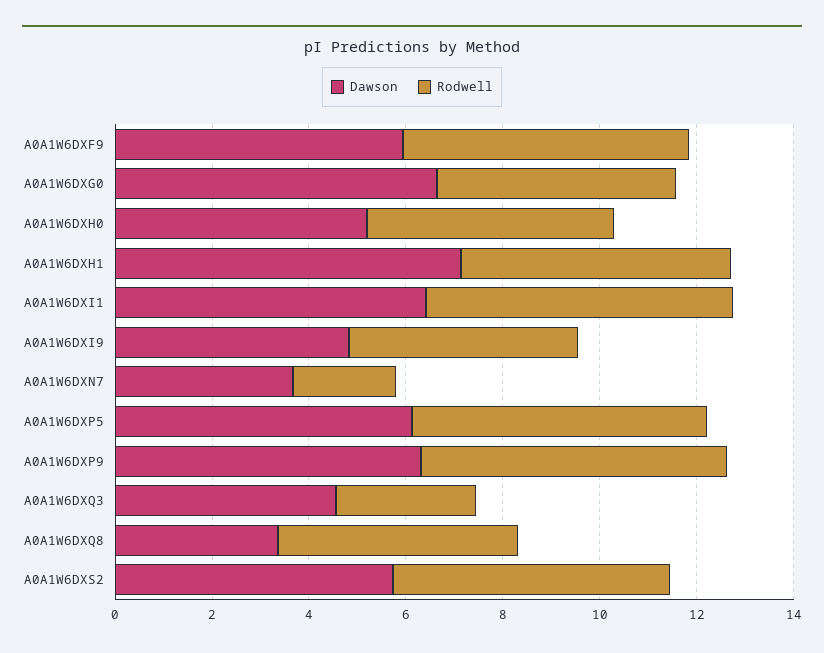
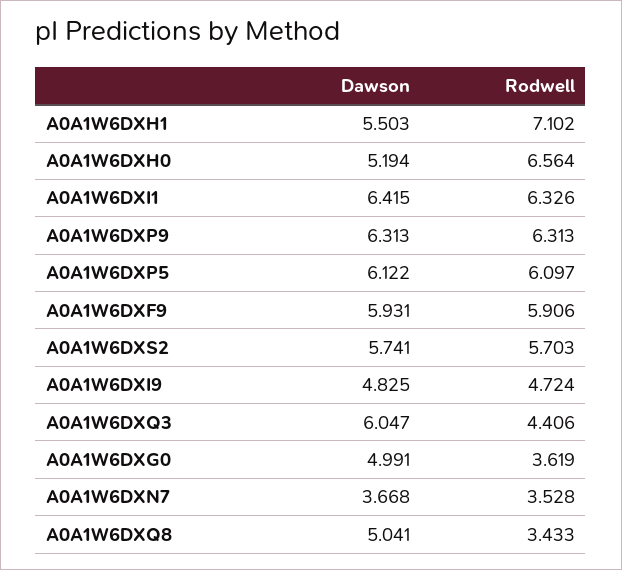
Dawson, A0A1W6DXG0: 6.5 -> 4.991
Rodwell, A0A1W6DXG0: 5 -> 3.619
Rodwell, A0A1W6DXH0: 5 -> 6.564
Dawson, A0A1W6DXH1: 7 -> 5.503
Rodwell, A0A1W6DXH1: 5.5 -> 7.102
Rodwell, A0A1W6DXN7: 2 -> 3.528
Dawson, A0A1W6DXQ3: 4.5 -> 6.047
Rodwell, A0A1W6DXQ3: 3 -> 4.406
Dawson, A0A1W6DXQ8: 3.5 -> 5.041
Rodwell, A0A1W6DXQ8: 5 -> 3.433

